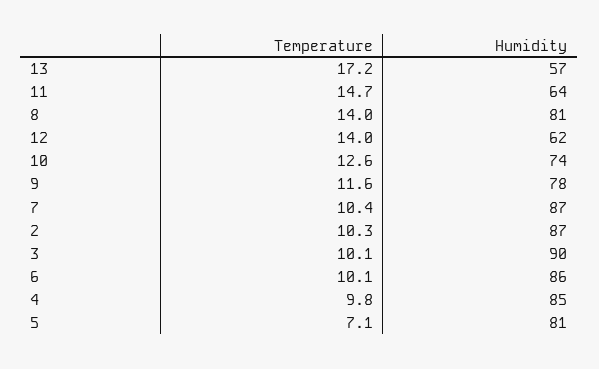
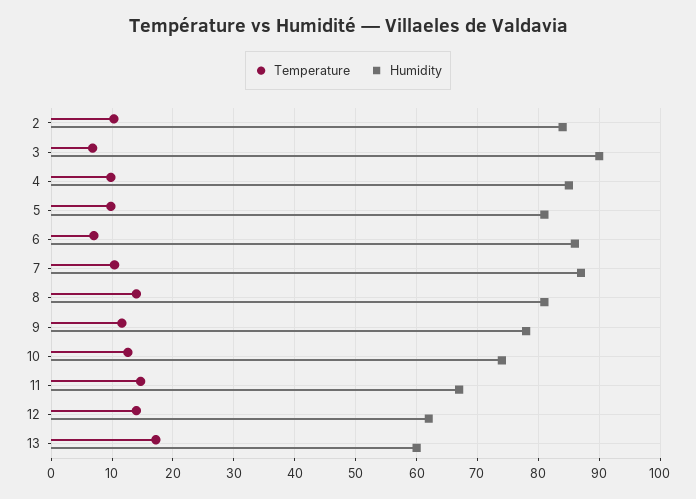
Humidity, 13: 57 -> 60
Humidity, 11: 64 -> 67
Humidity, 2: 87 -> 84
Temperature, 3: 10.1 -> 7
Temperature, 6: 10.1 -> 7
Temperature, 5: 7.1 -> 10

